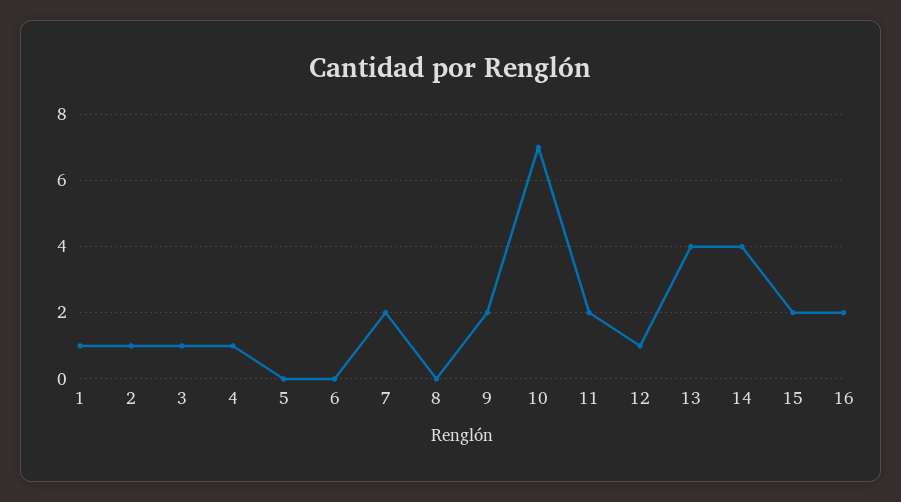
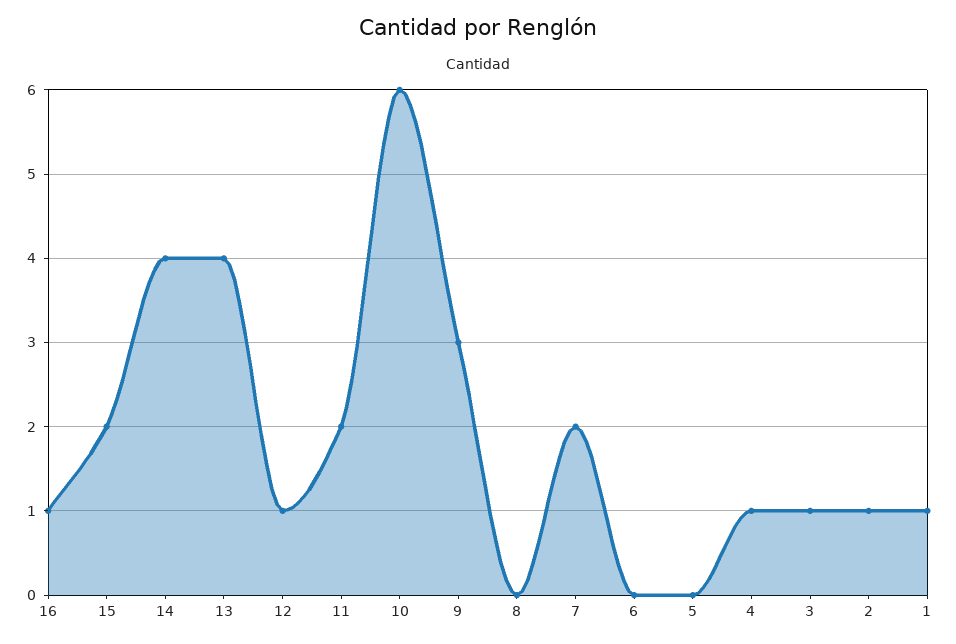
9: 2 -> 3
10: 7 -> 6
16: 2 -> 1

